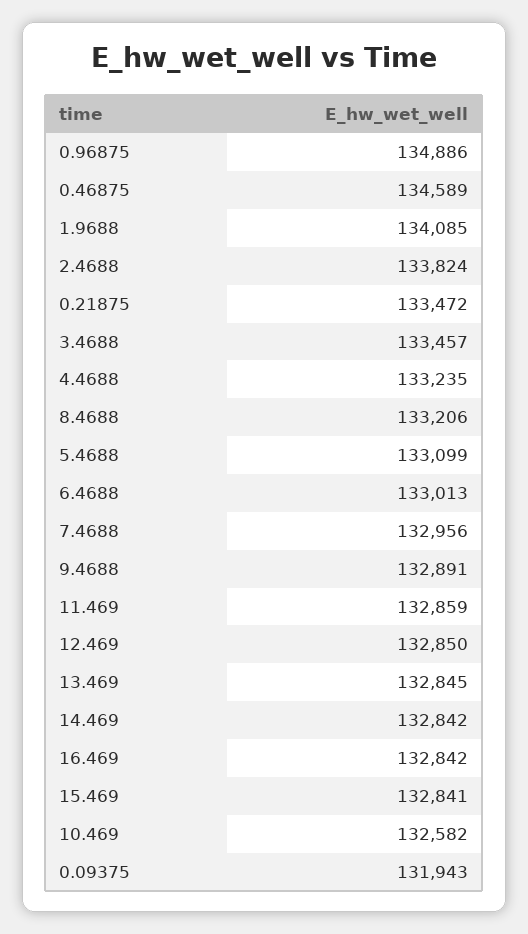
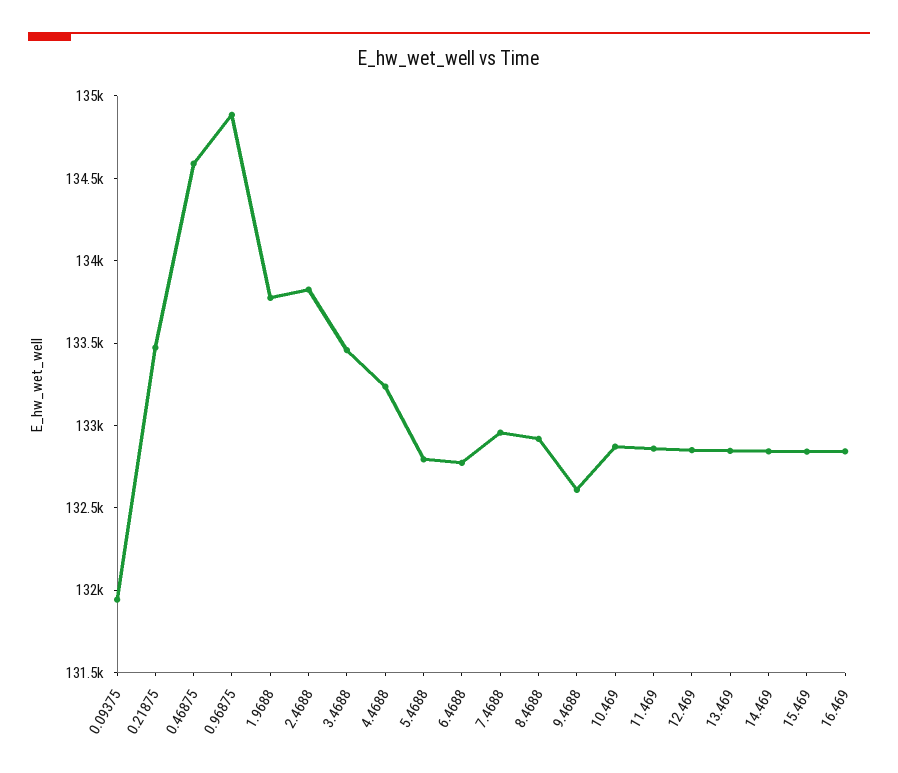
1.9688: 134085 -> 133800
8.4688: 133206 -> 132900
5.4688: 133099 -> 132800
6.4688: 133013 -> 132800
9.4688: 132891 -> 132600
10.469: 132582 -> 132900

